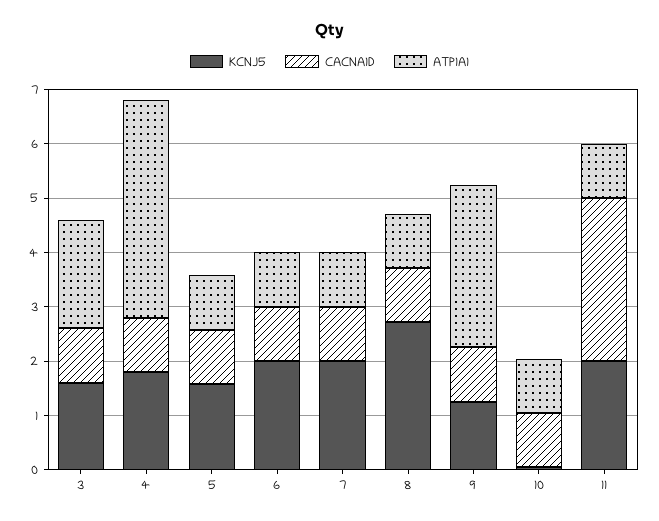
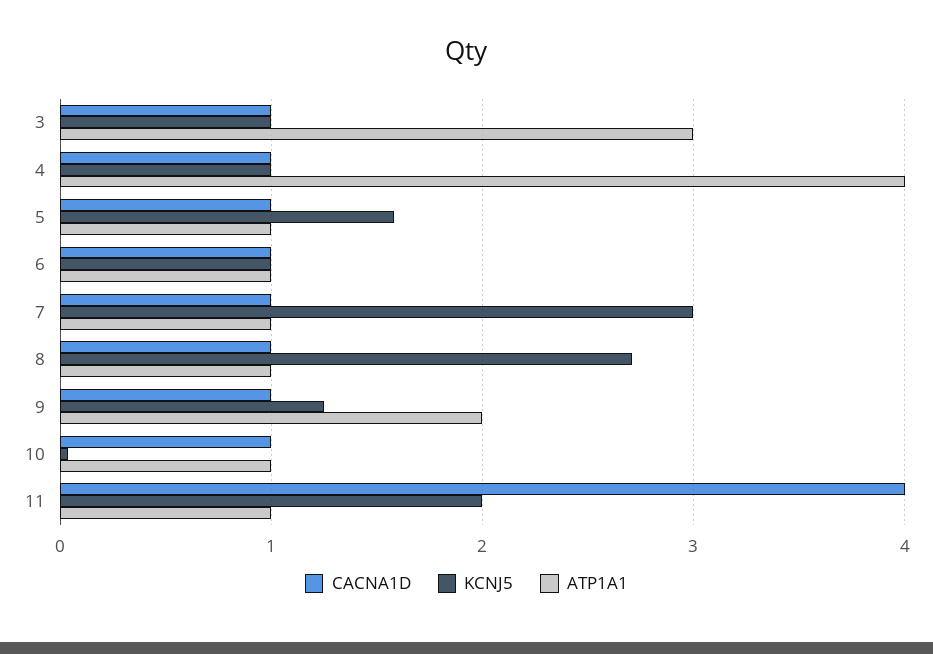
KCNJ5, 3: 1.6 -> 1
ATP1A1, 3: 2 -> 3
KCNJ5, 4: 1.8 -> 1
KCNJ5, 6: 2 -> 1
KCNJ5, 7: 2 -> 3
ATP1A1, 9: 3 -> 2
CACNA1D, 11: 3 -> 4

